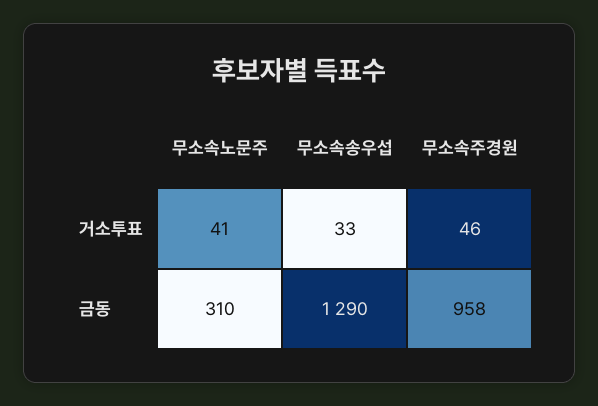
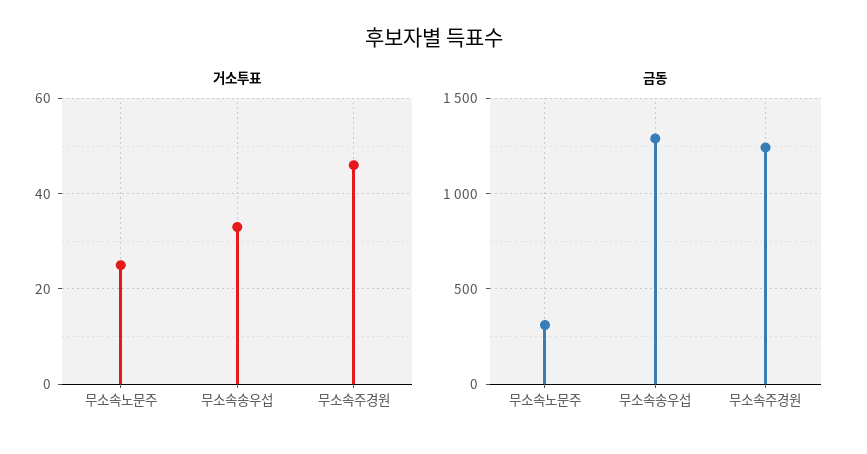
거소투표, 무소속노문주: 41 -> 25
금동, 무소속주경원: 958 -> 1250

